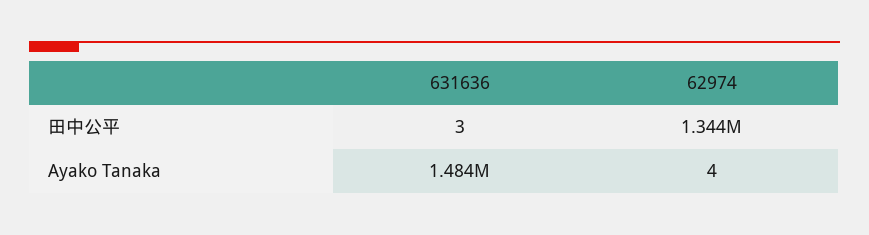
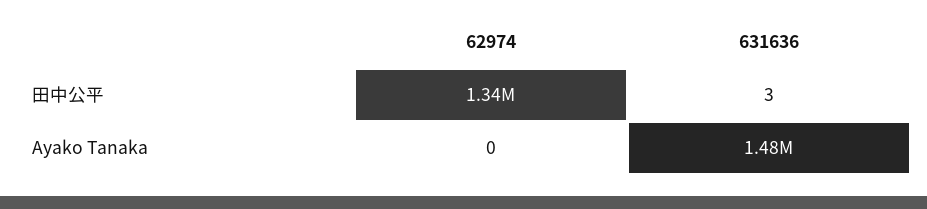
62974, Ayako Tanaka: 4 -> 0

